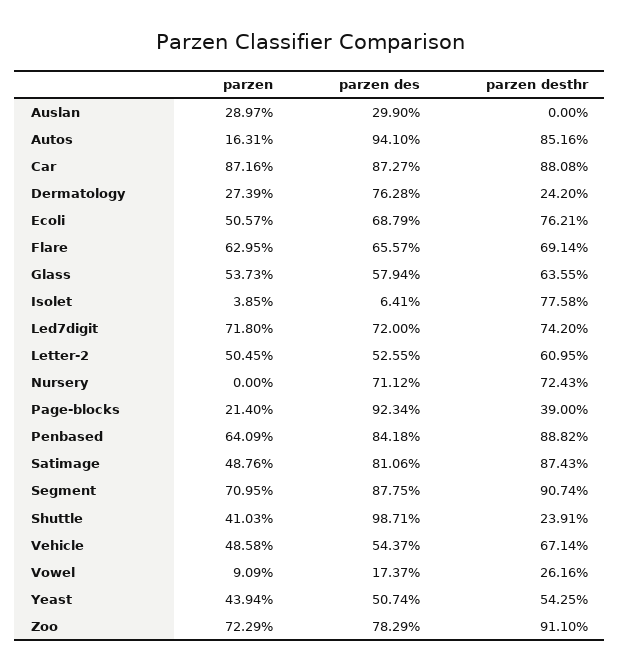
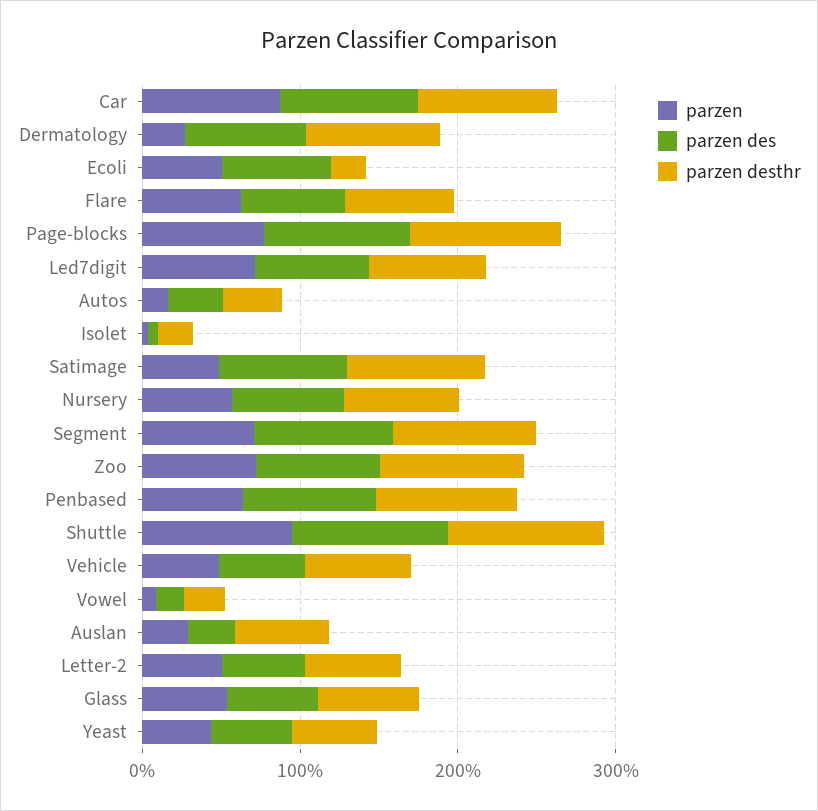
parzen desthr, Auslan: 0 -> 60
parzen des, Autos: 94.1 -> 40
parzen desthr, Autos: 85.16 -> 40
parzen desthr, Dermatology: 24.2 -> 80
parzen desthr, Ecoli: 76.21 -> 20
parzen desthr, Isolet: 77.58 -> 20
parzen, Nursery: 0 -> 60
parzen, Page-blocks: 21.4 -> 80
parzen desthr, Page-blocks: 39 -> 100
parzen, Shuttle: 41.03 -> 100
parzen desthr, Shuttle: 23.91 -> 100

